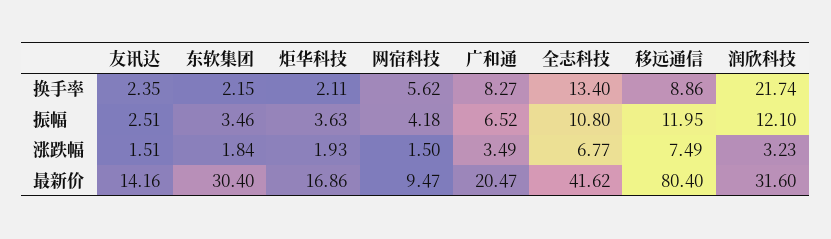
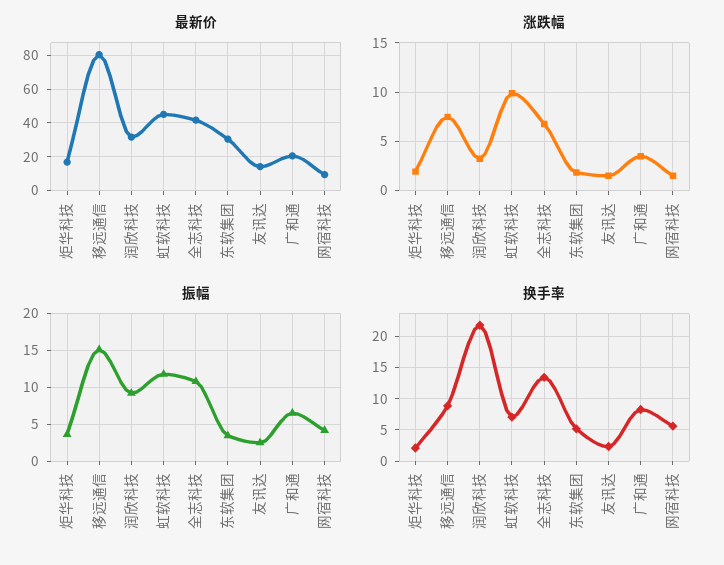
换手率, 东软集团: 2.15 -> 5
振幅, 移远通信: 11.95 -> 15
振幅, 润欣科技: 12.1 -> 9
最新价, 虹软科技: none -> 45
涨跌幅, 虹软科技: none -> 10
振幅, 虹软科技: none -> 12
换手率, 虹软科技: none -> 7

